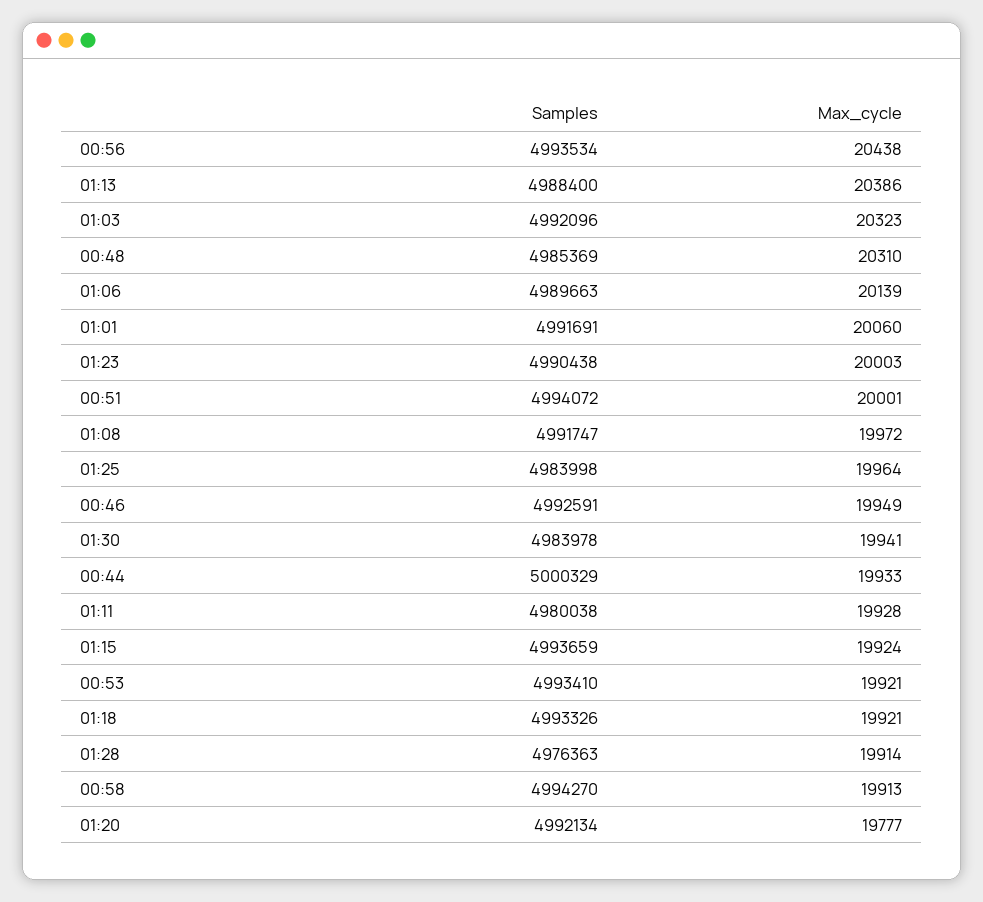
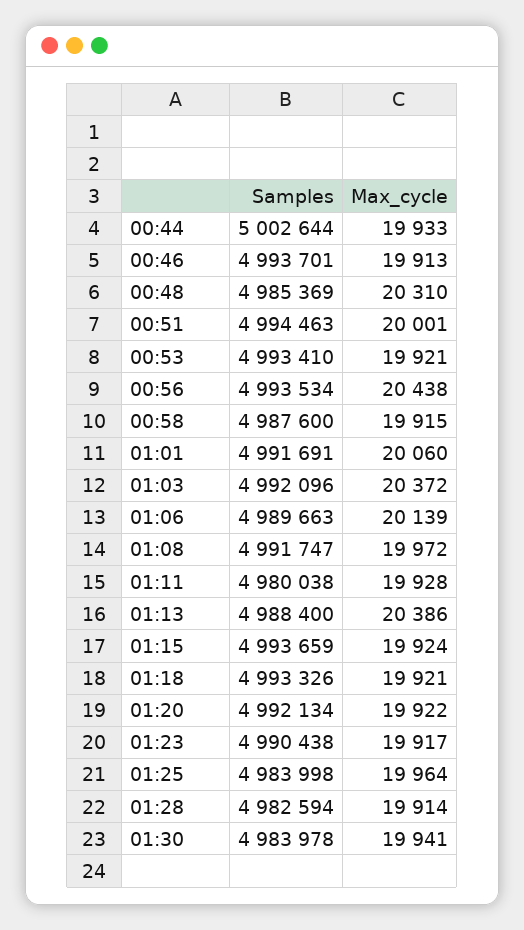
Max_cycle, 01:03: 20323 -> 20372
Max_cycle, 01:23: 20003 -> 19917
Samples, 00:51: 4994072 -> 4994463
Samples, 00:46: 4992591 -> 4993701
Max_cycle, 00:46: 19949 -> 19913
Samples, 00:44: 5000329 -> 5002644
Samples, 01:28: 4976363 -> 4982594
Samples, 00:58: 4994270 -> 4987600
Max_cycle, 00:58: 19913 -> 19915
Max_cycle, 01:20: 19777 -> 19922

